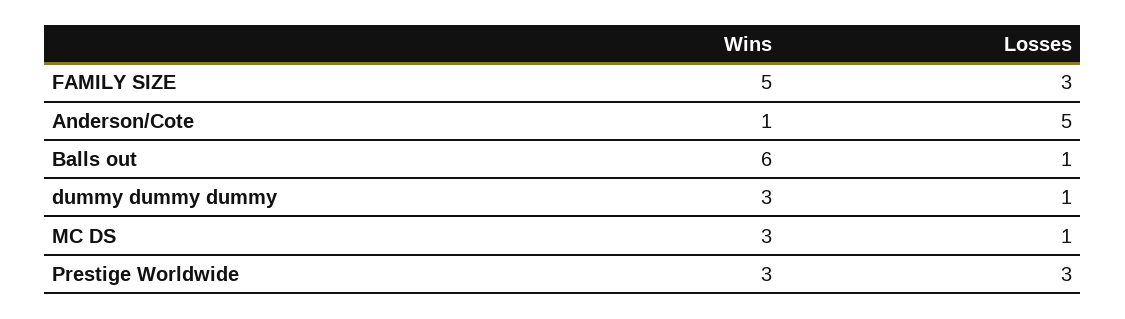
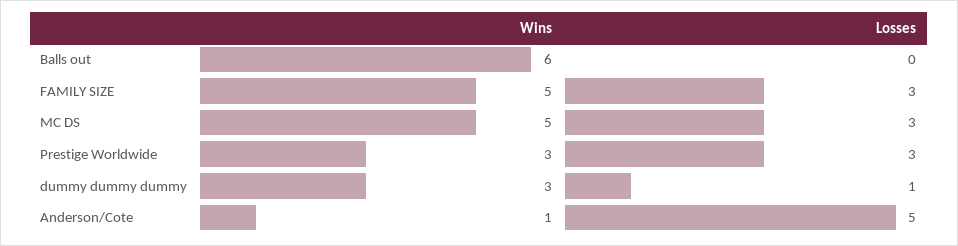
Losses, Balls out: 1 -> 0
Wins, MC DS: 3 -> 5
Losses, MC DS: 1 -> 3

